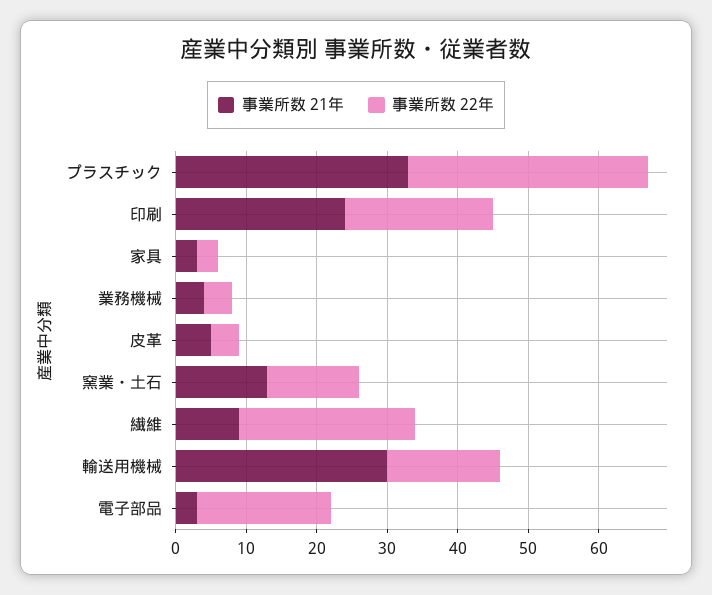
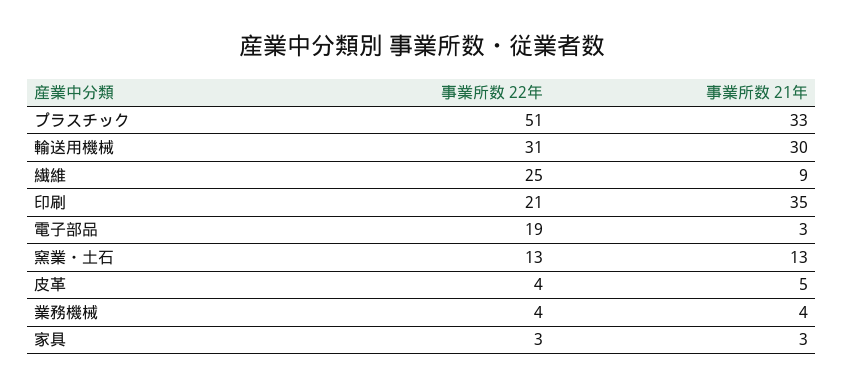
事業所数 22年, プラスチック: 35 -> 51
事業所数 21年, 印刷: 25 -> 35
事業所数 22年, 輸送用機械: 15 -> 31

